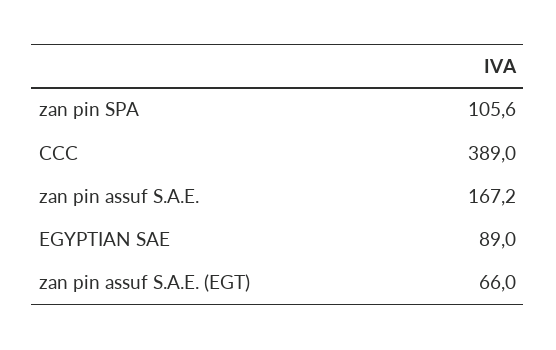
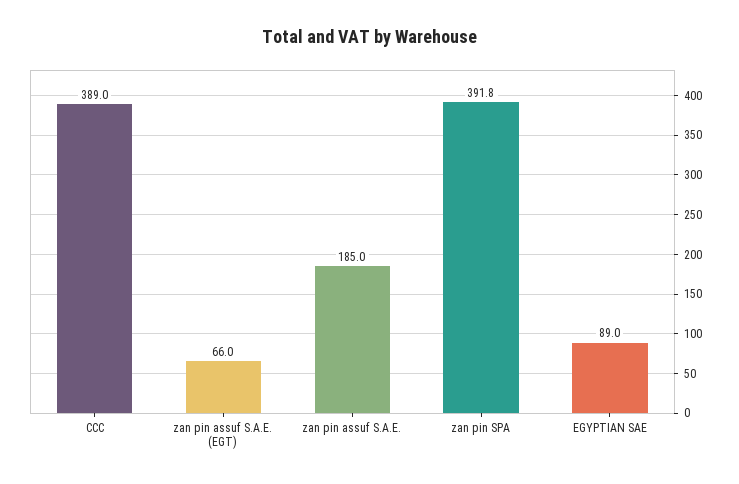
zan pin SPA: 105.6 -> 391.8
zan pin assuf S.A.E.: 167.2 -> 185

